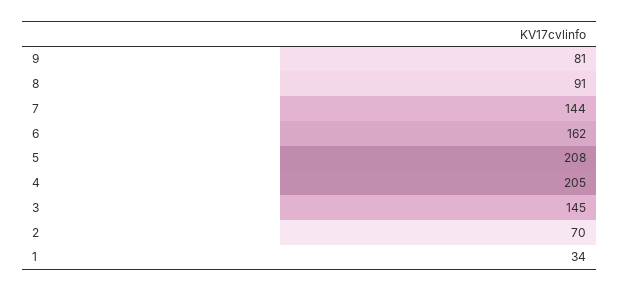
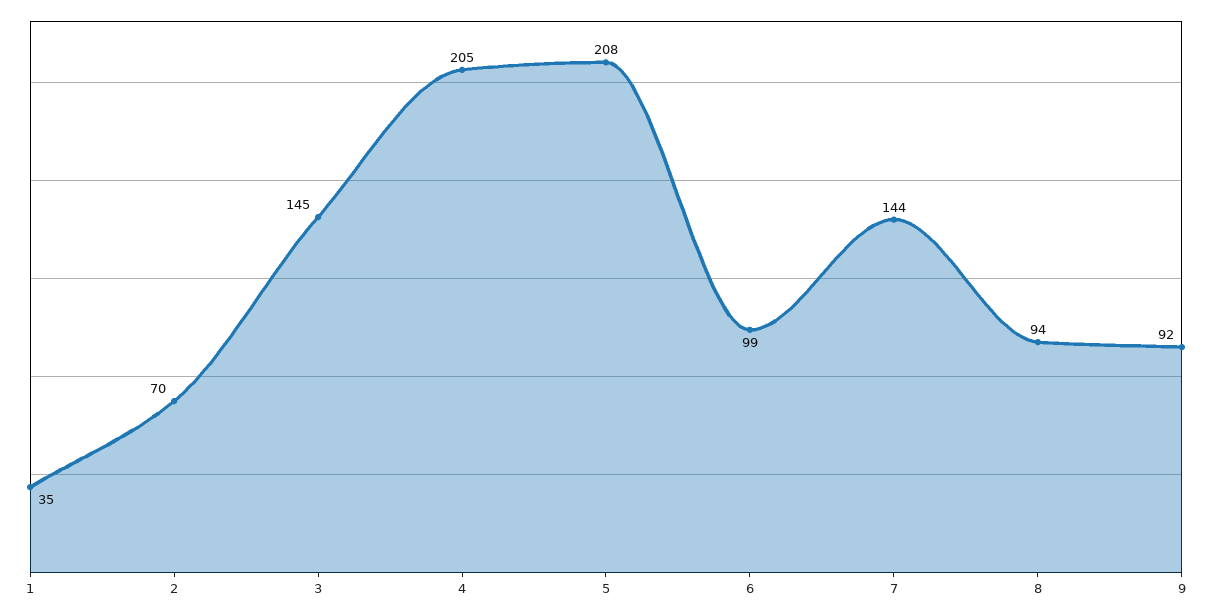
9: 81 -> 92
8: 91 -> 94
6: 162 -> 99
1: 34 -> 35

